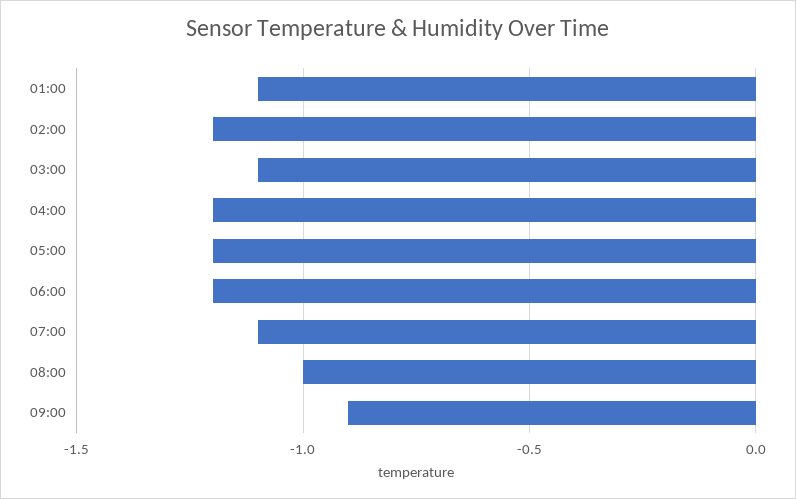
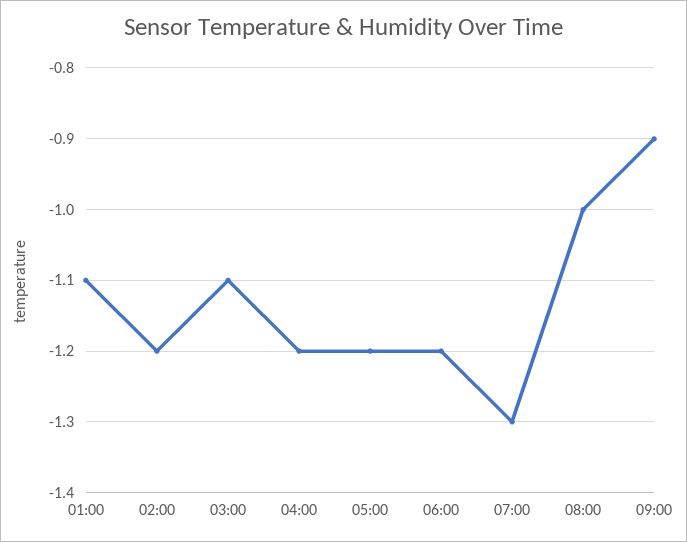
07:00: -1.1 -> -1.3

